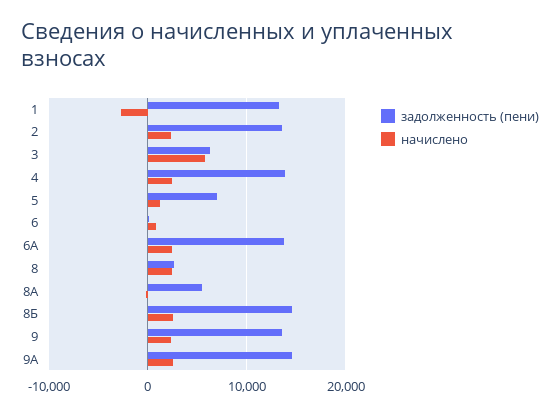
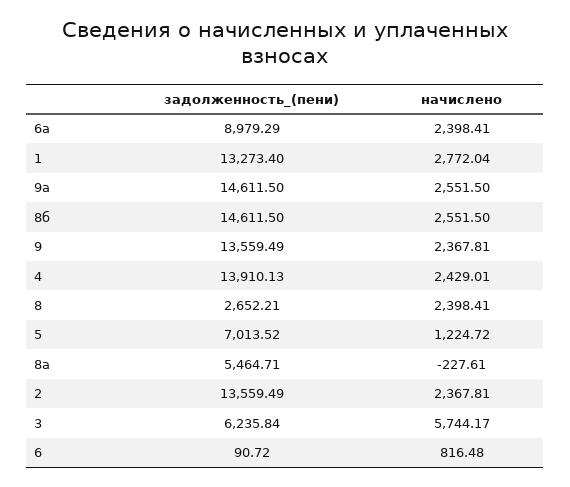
начислено, 1: -3000 -> 2772.04
задолженность (пени), 6А: 14000 -> 8979.29

